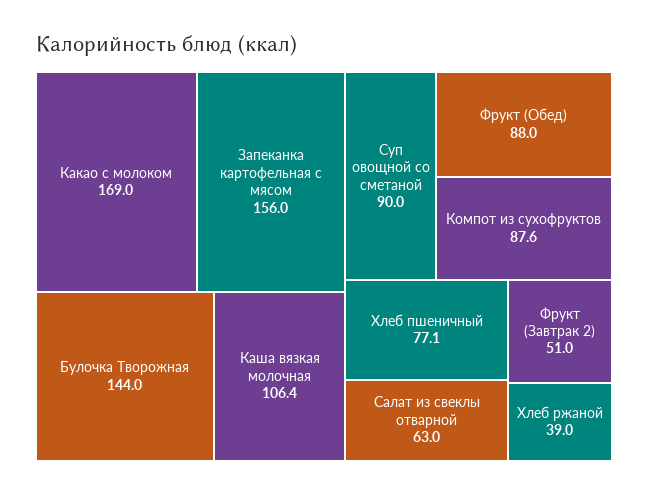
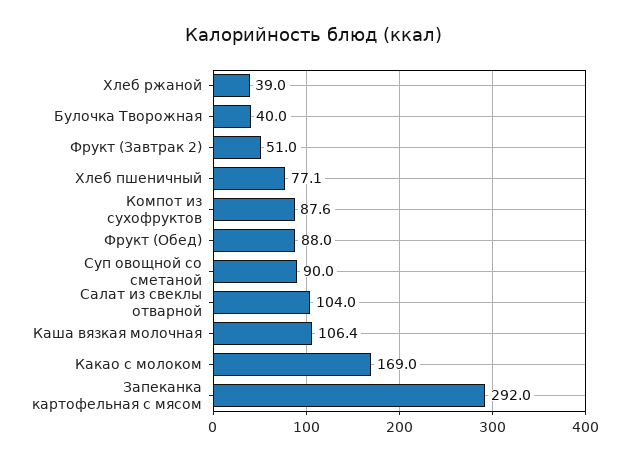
Запеканка картофельная с мясом: 156 -> 292
Булочка Творожная: 144 -> 40
Салат из свеклы отварной: 63 -> 104

